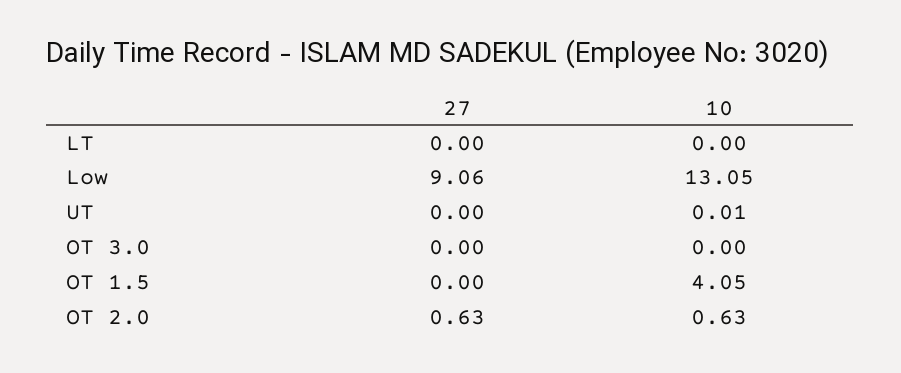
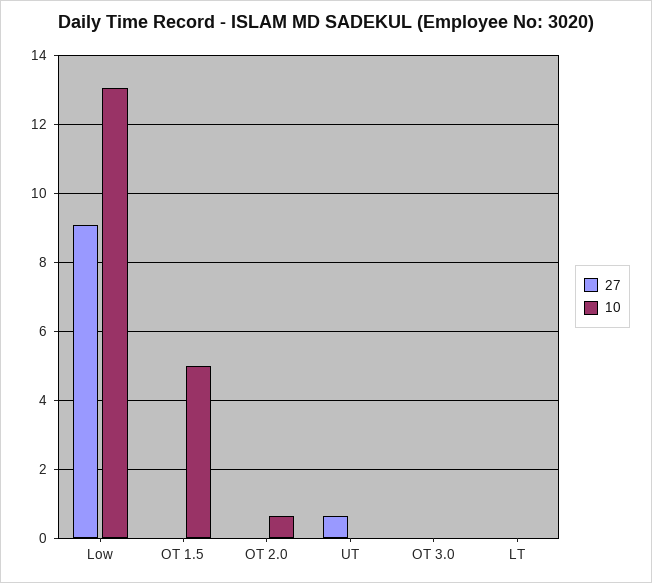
27, UT: 0 -> 0.6
10, OT 1.5: 4.05 -> 5
27, OT 2.0: 0.63 -> 0

